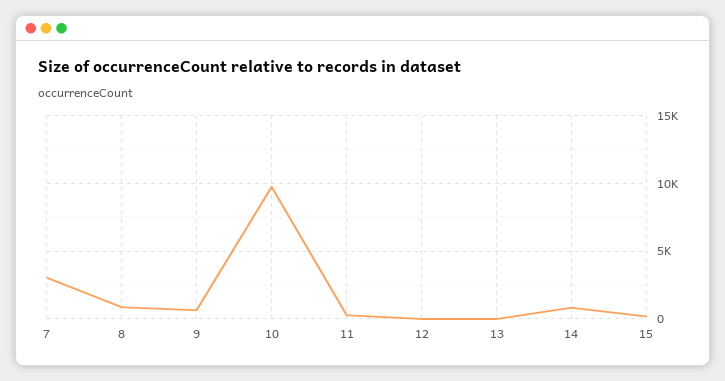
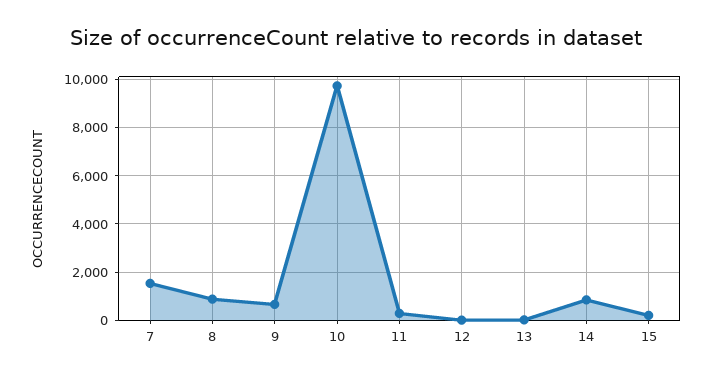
7: 3000 -> 1500

